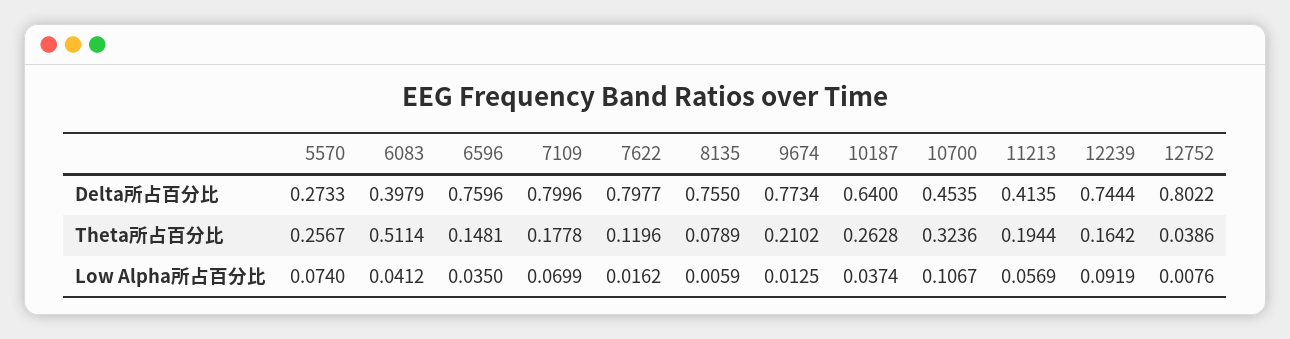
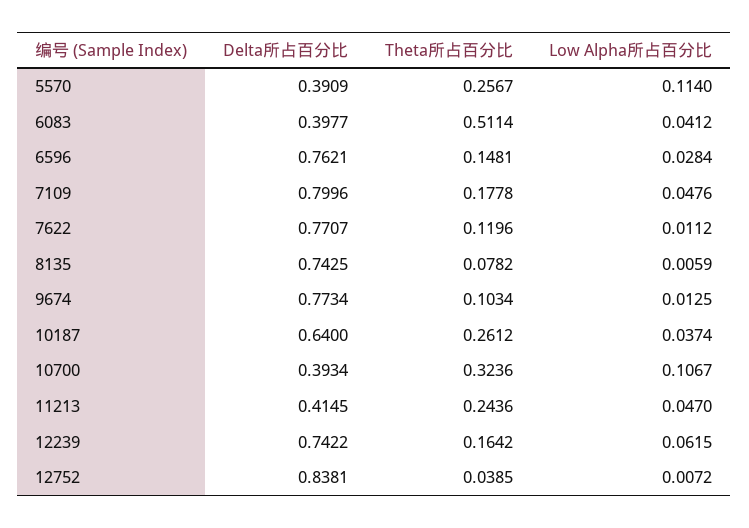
5570, Delta所占百分比: 0.2733 -> 0.3909
6083, Delta所占百分比: 0.3979 -> 0.3977
6596, Delta所占百分比: 0.7596 -> 0.7621
7622, Delta所占百分比: 0.7977 -> 0.7707
8135, Delta所占百分比: 0.755 -> 0.7425
10700, Delta所占百分比: 0.4535 -> 0.3934
11213, Delta所占百分比: 0.4135 -> 0.4145
12239, Delta所占百分比: 0.7444 -> 0.7422
12752, Delta所占百分比: 0.8022 -> 0.8381
8135, Theta所占百分比: 0.0789 -> 0.0782
9674, Theta所占百分比: 0.2102 -> 0.1034
10187, Theta所占百分比: 0.2628 -> 0.2612
11213, Theta所占百分比: 0.1944 -> 0.2436
12752, Theta所占百分比: 0.0386 -> 0.0385
5570, Low Alpha所占百分比: 0.074 -> 0.114
6596, Low Alpha所占百分比: 0.035 -> 0.0284
7109, Low Alpha所占百分比: 0.0699 -> 0.0476
7622, Low Alpha所占百分比: 0.0162 -> 0.0112
11213, Low Alpha所占百分比: 0.0569 -> 0.047
12239, Low Alpha所占百分比: 0.0919 -> 0.0615
12752, Low Alpha所占百分比: 0.0076 -> 0.0072

